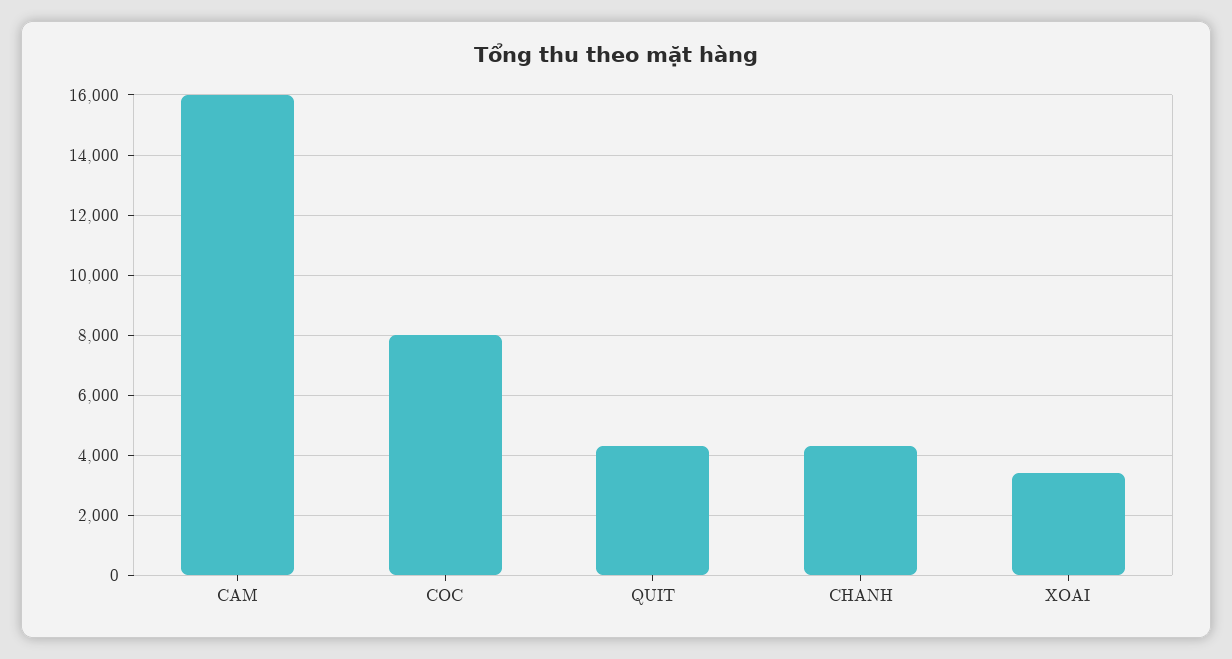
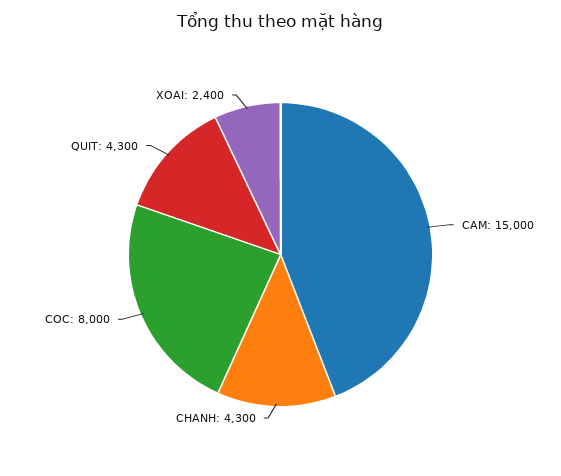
CAM: 16000 -> 15000
XOAI: 3400 -> 2400

